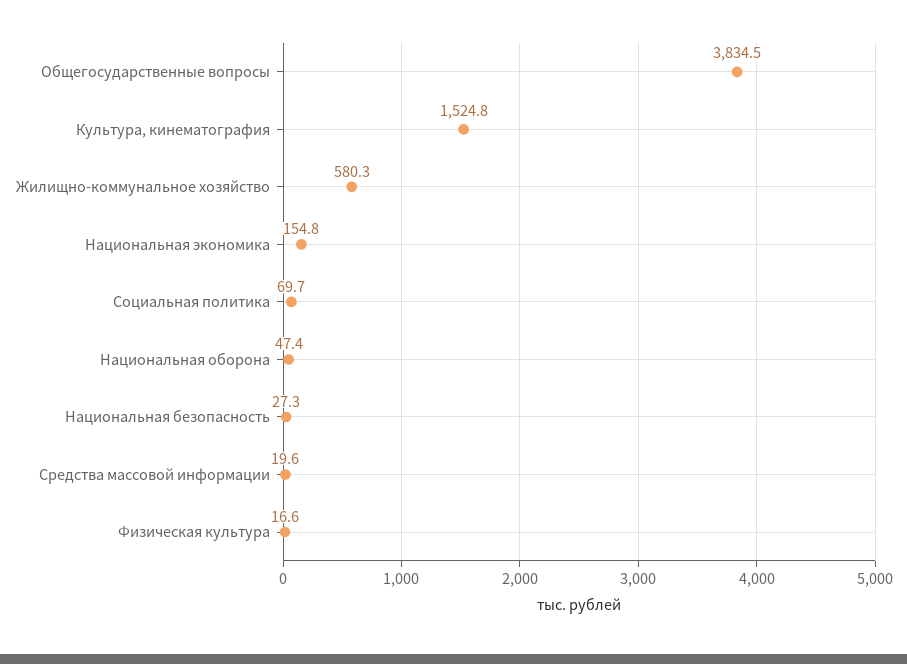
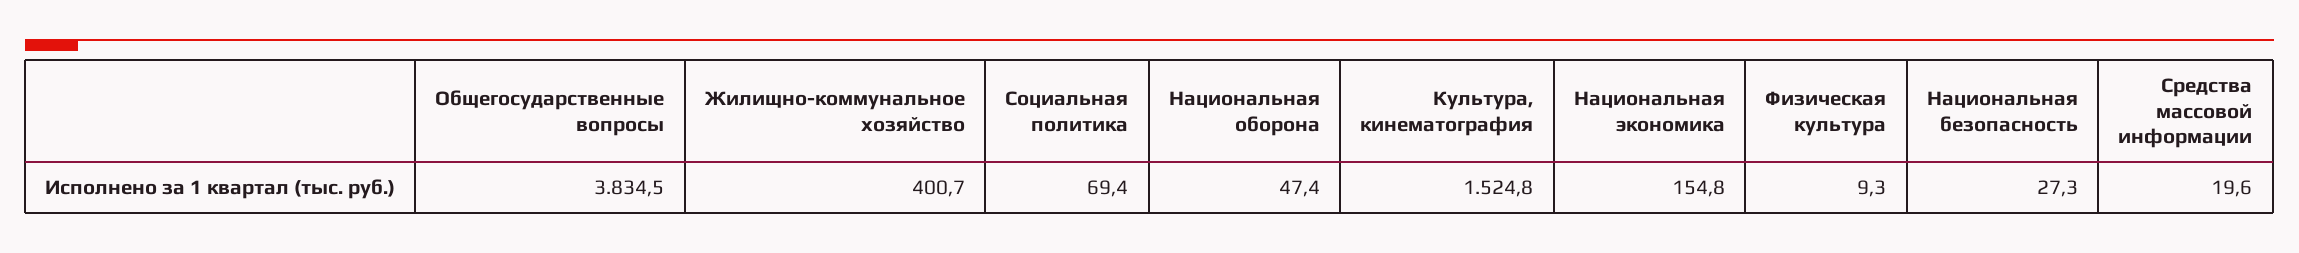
Жилищно-коммунальное хозяйство: 580.3 -> 400.7
Социальная политика: 69.7 -> 69.4
Физическая культура: 16.6 -> 9.3

